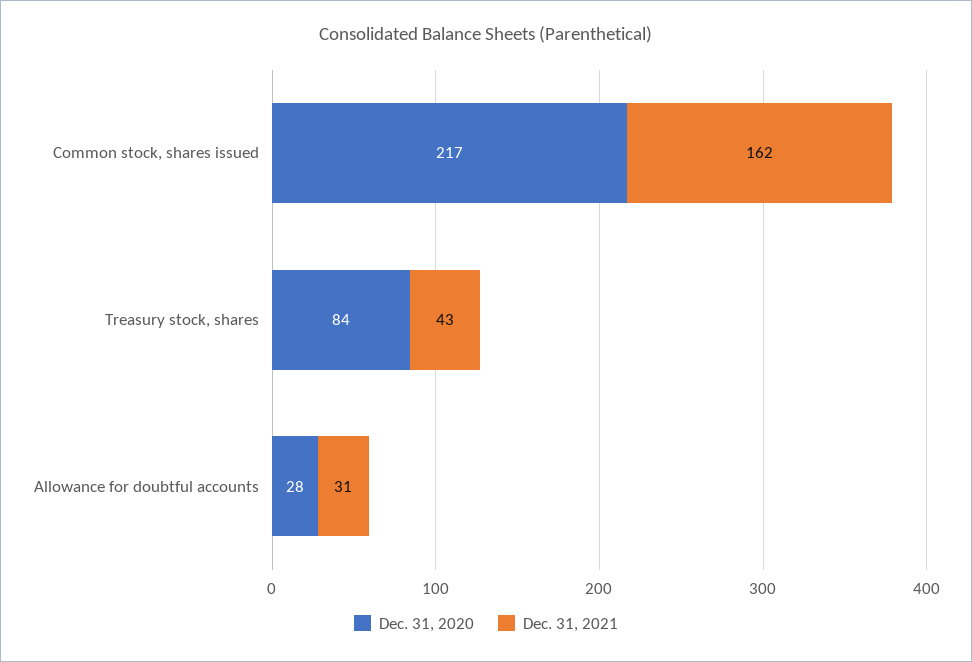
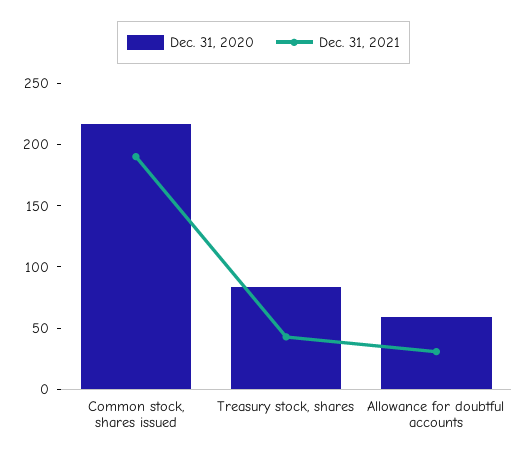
Dec. 31, 2021, Common stock, shares issued: 162 -> 190
Dec. 31, 2020, Allowance for doubtful accounts: 28 -> 60

